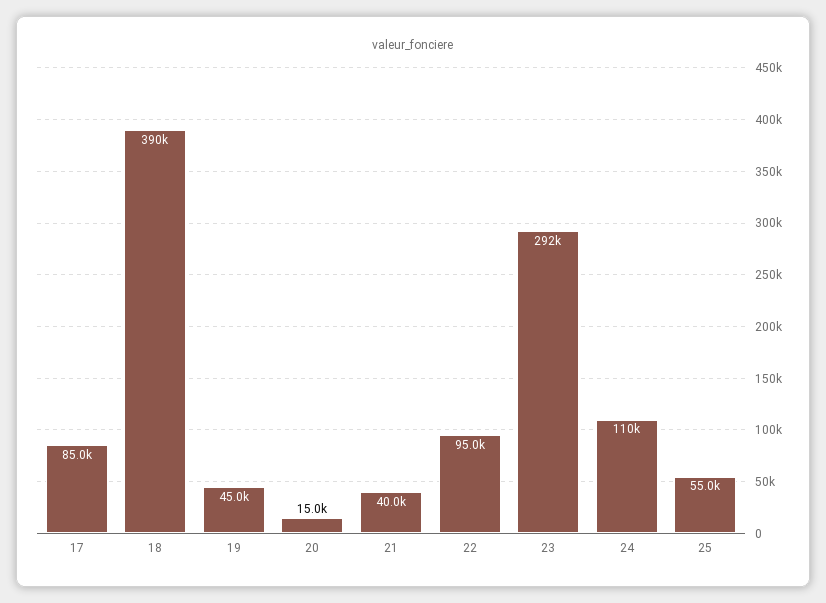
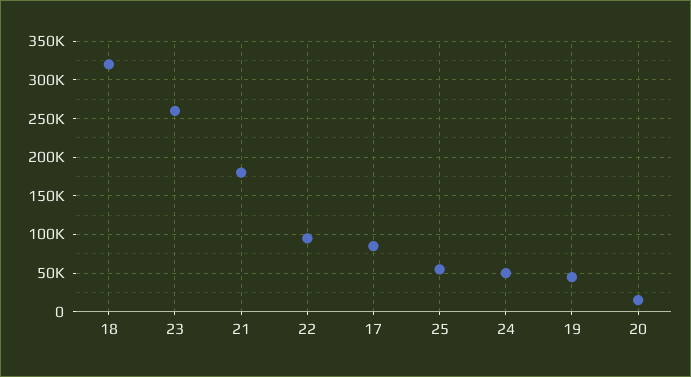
18: 390000 -> 320000
21: 40000 -> 180000
23: 292000 -> 260000
24: 110000 -> 50000

